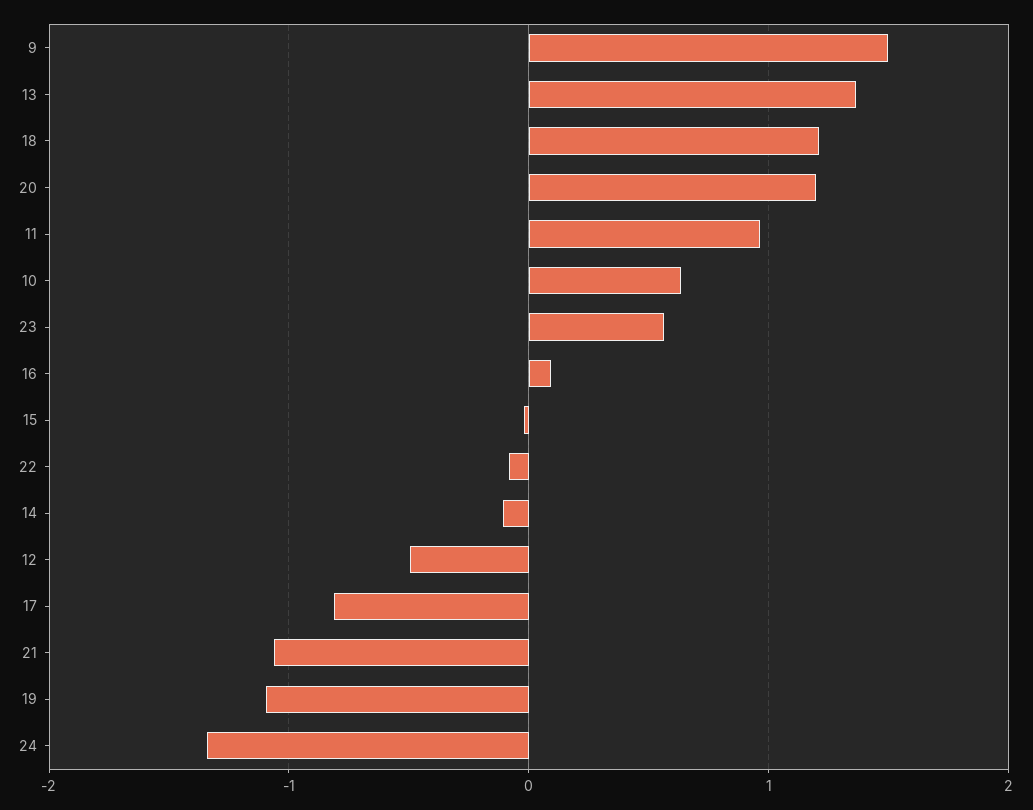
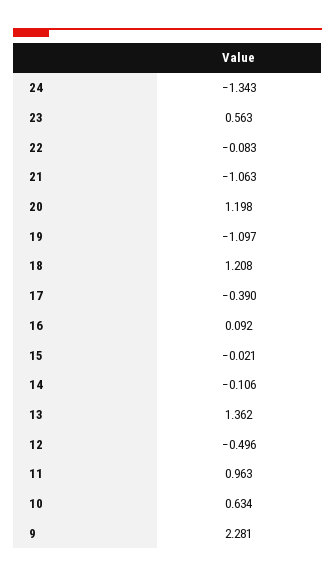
9: 1.5 -> 2.281
17: -0.8 -> -0.39

